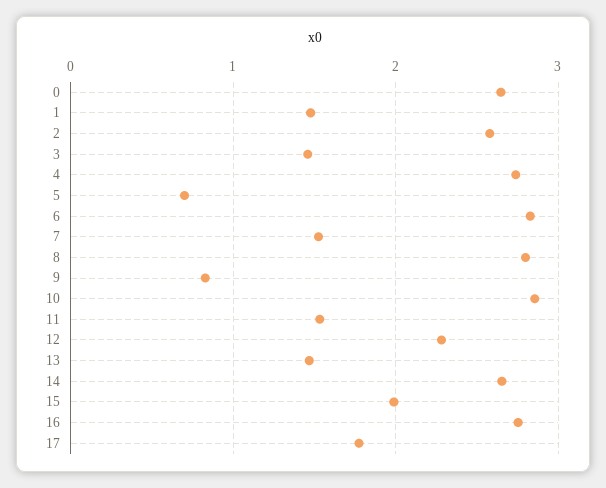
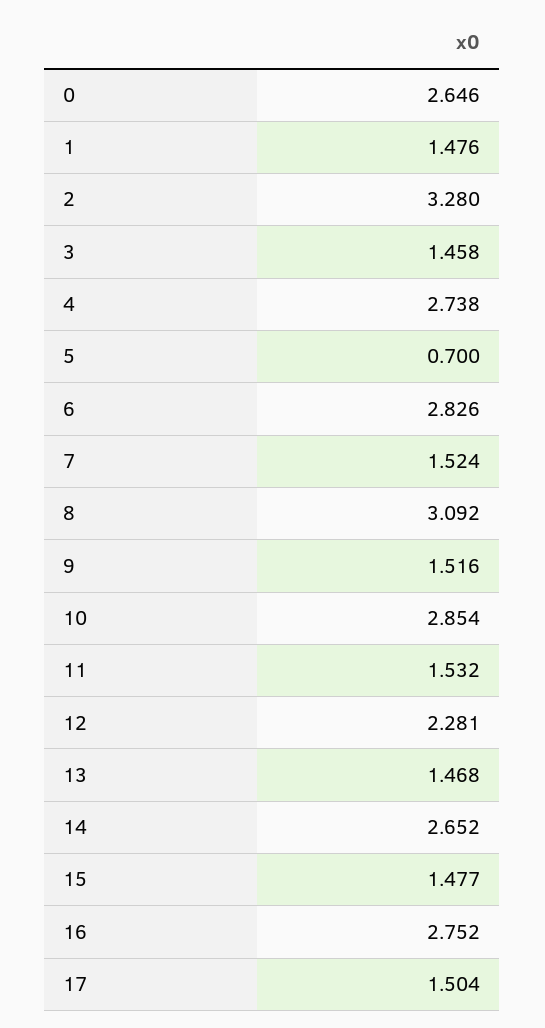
2: 2.6 -> 3.28
8: 2.8 -> 3.092
9: 0.8 -> 1.516
15: 2 -> 1.477
17: 1.8 -> 1.504

